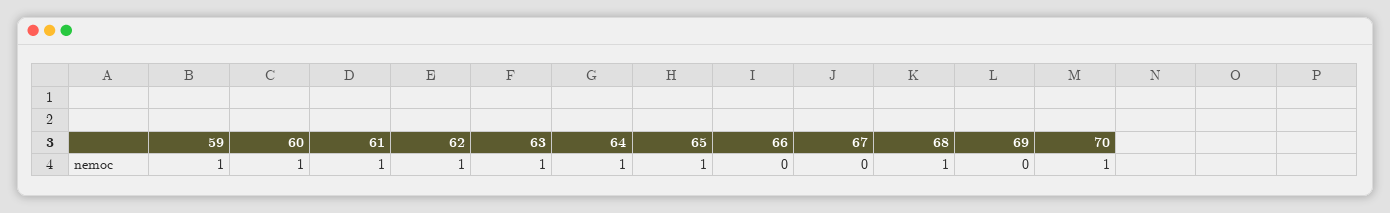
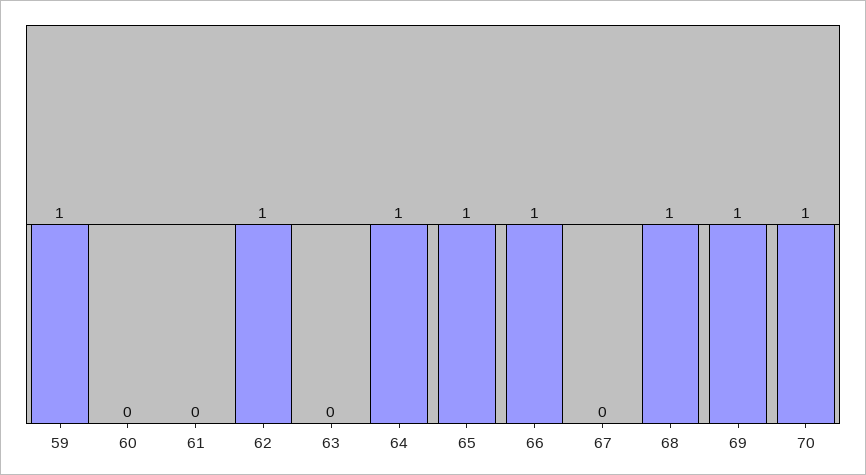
60: 1 -> 0
61: 1 -> 0
63: 1 -> 0
66: 0 -> 1
69: 0 -> 1

